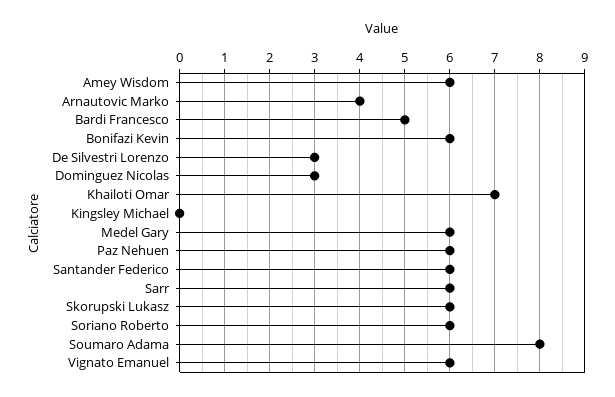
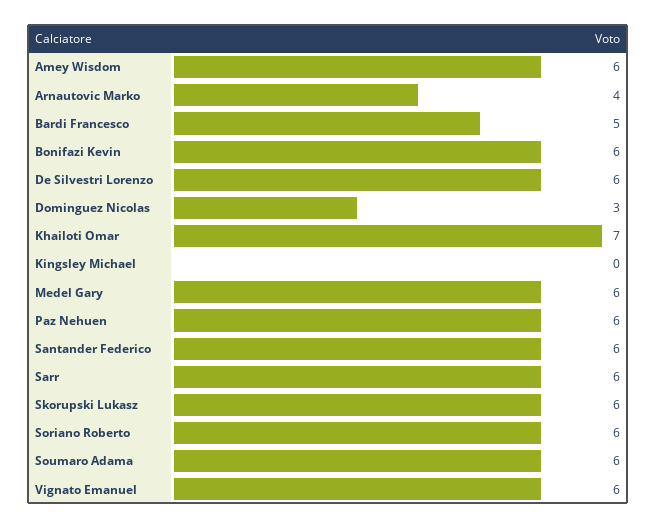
De Silvestri Lorenzo: 3 -> 6
Soumaro Adama: 8 -> 6

